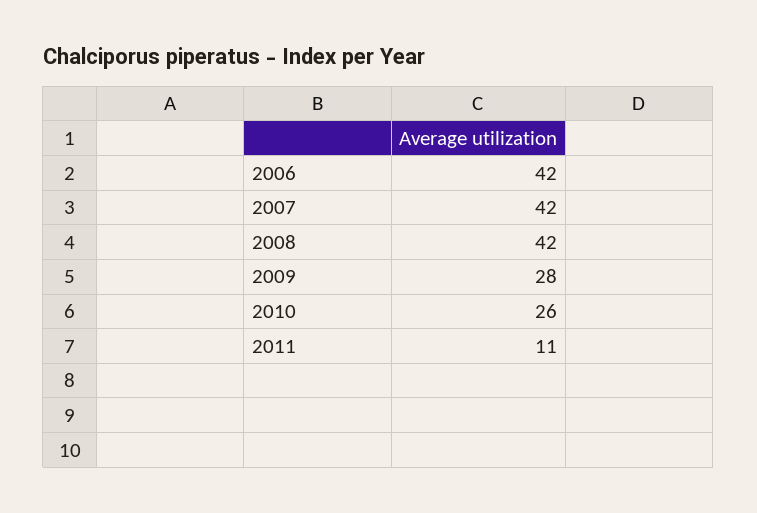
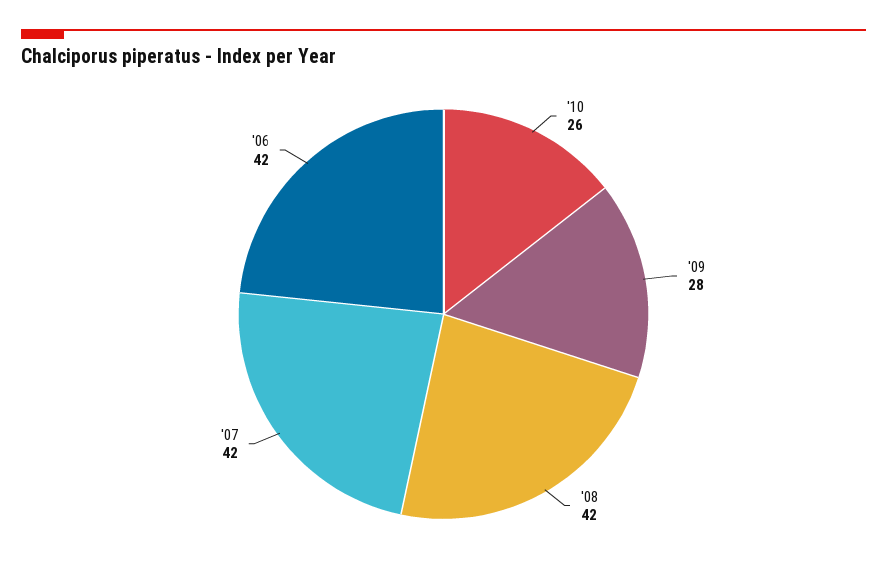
2011: 11 -> none

